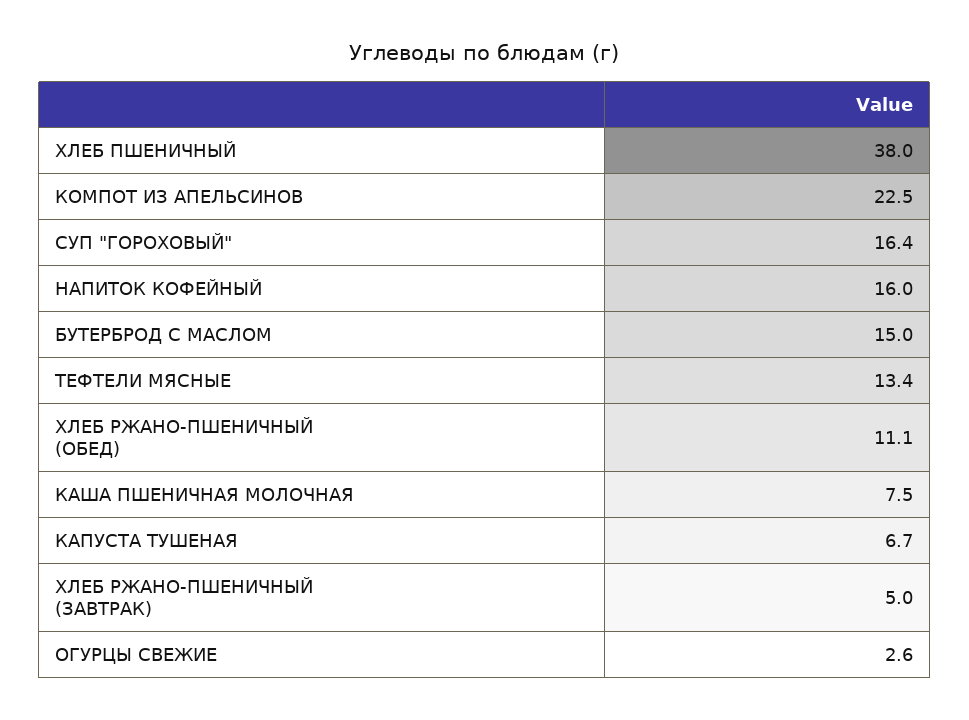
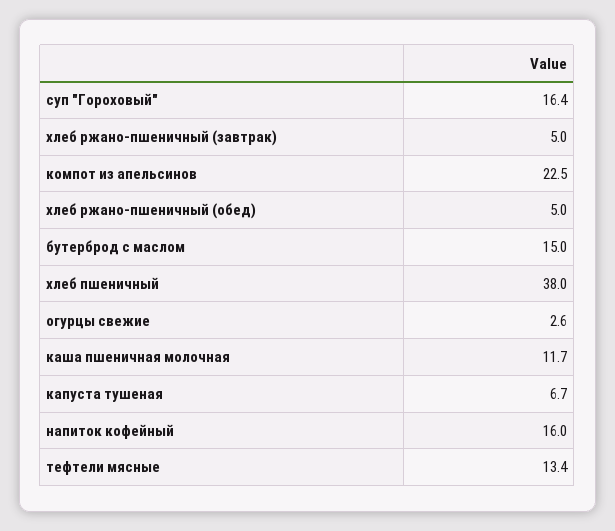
ХЛЕБ РЖАНО-ПШЕНИЧНЫЙ (ОБЕД): 11.1 -> 5
КАША ПШЕНИЧНАЯ МОЛОЧНАЯ: 7.5 -> 11.7

